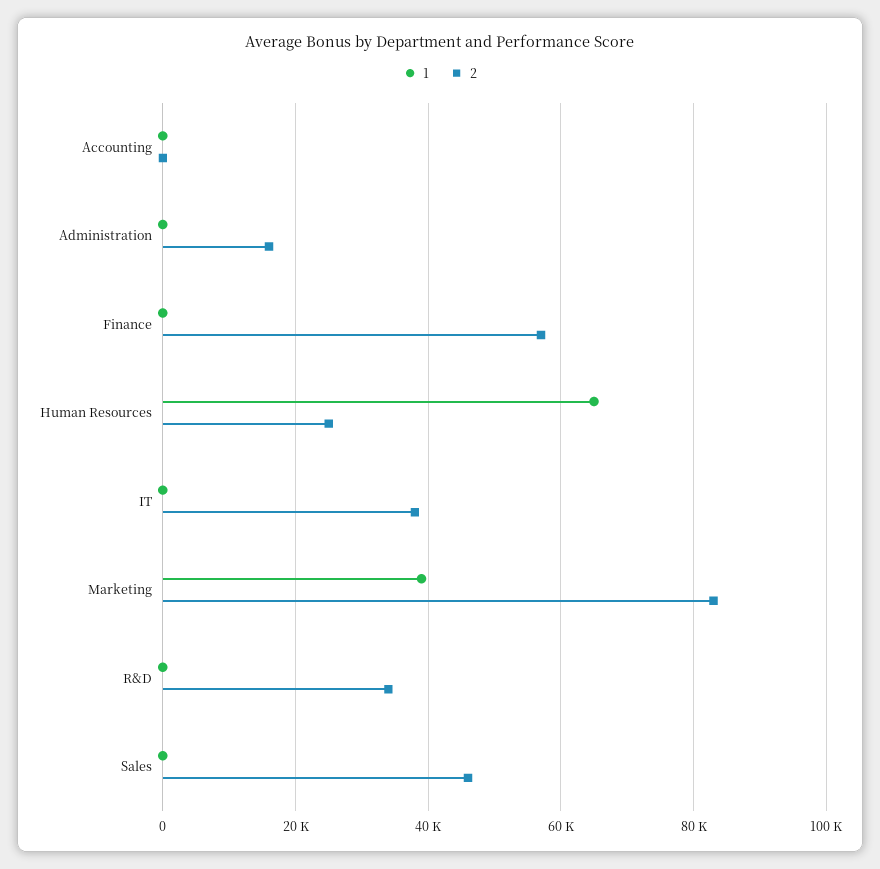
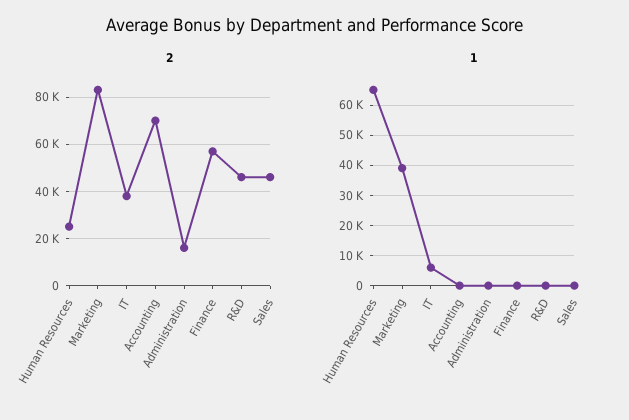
2, Accounting: 0 -> 70000
1, IT: 0 -> 6000
2, R&D: 34000 -> 45000

